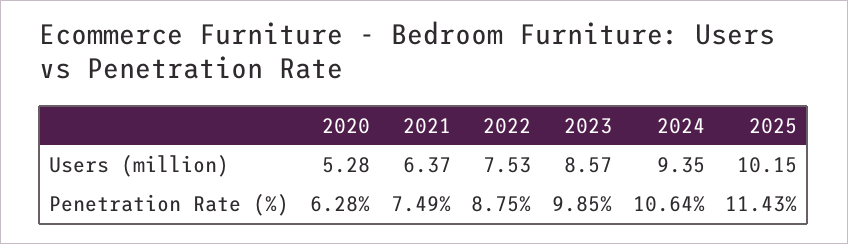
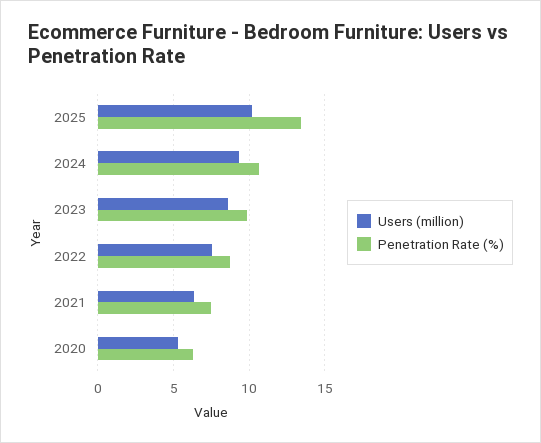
Penetration Rate (%), 2025: 11.43 -> 13.5

